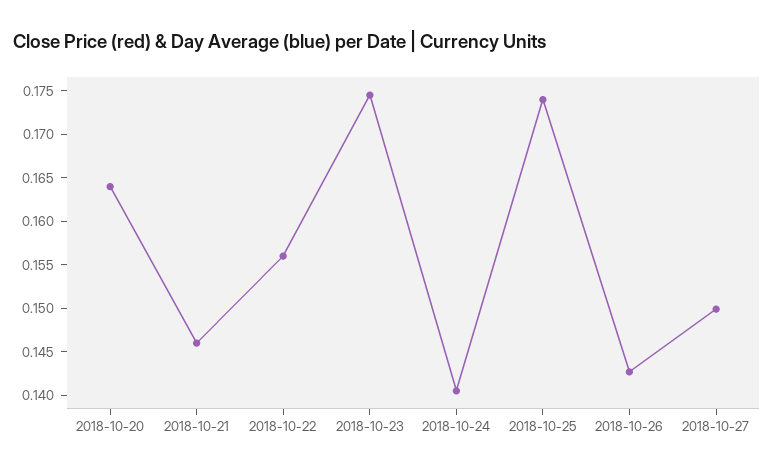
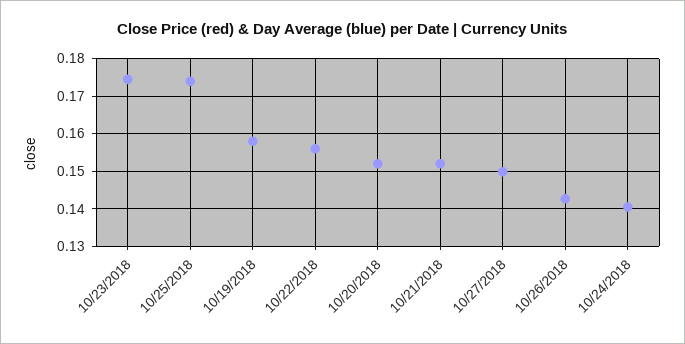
2018-10-20: 0.164 -> 0.152
2018-10-21: 0.146 -> 0.152
10/19/2018: none -> 0.158

